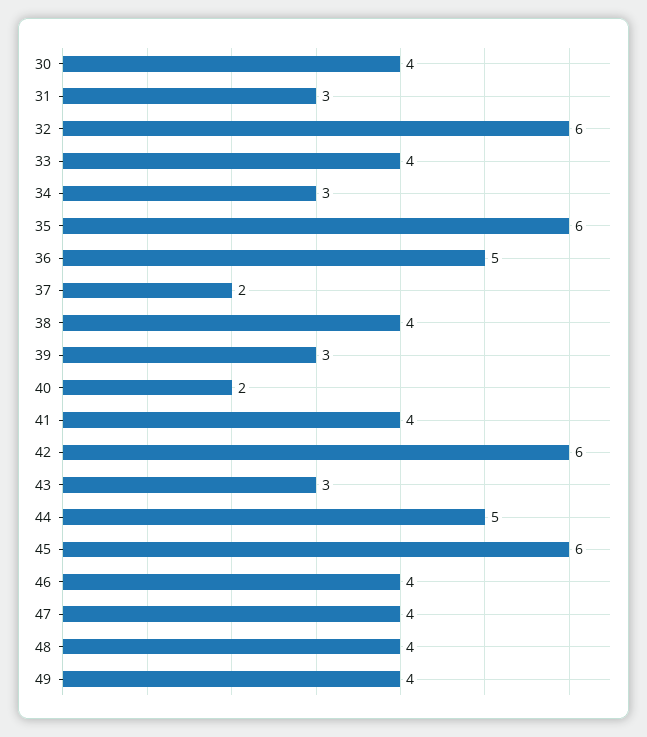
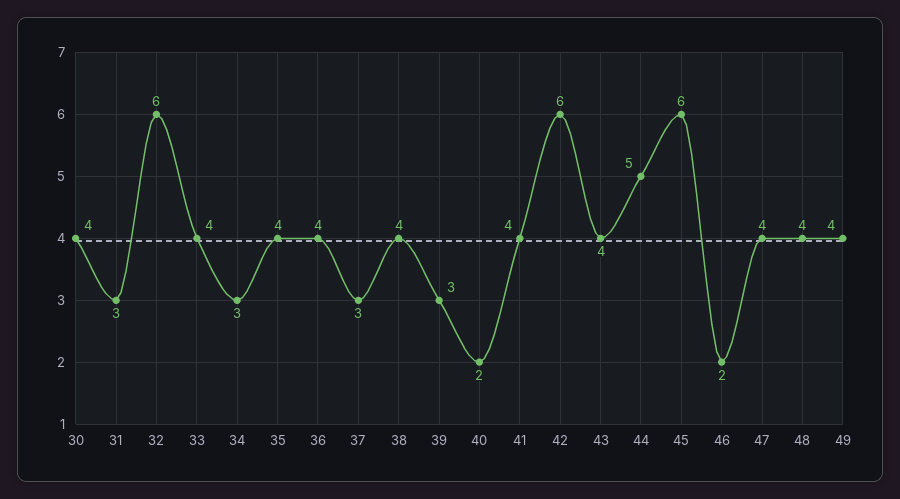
35: 6 -> 4
36: 5 -> 4
37: 2 -> 3
43: 3 -> 4
46: 4 -> 2

